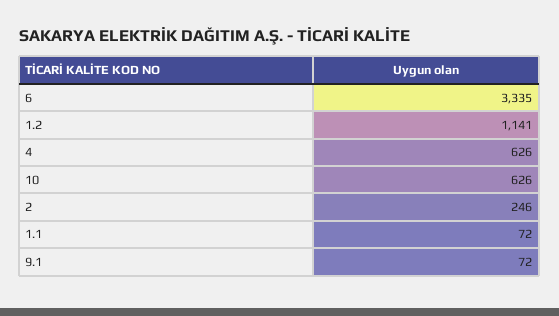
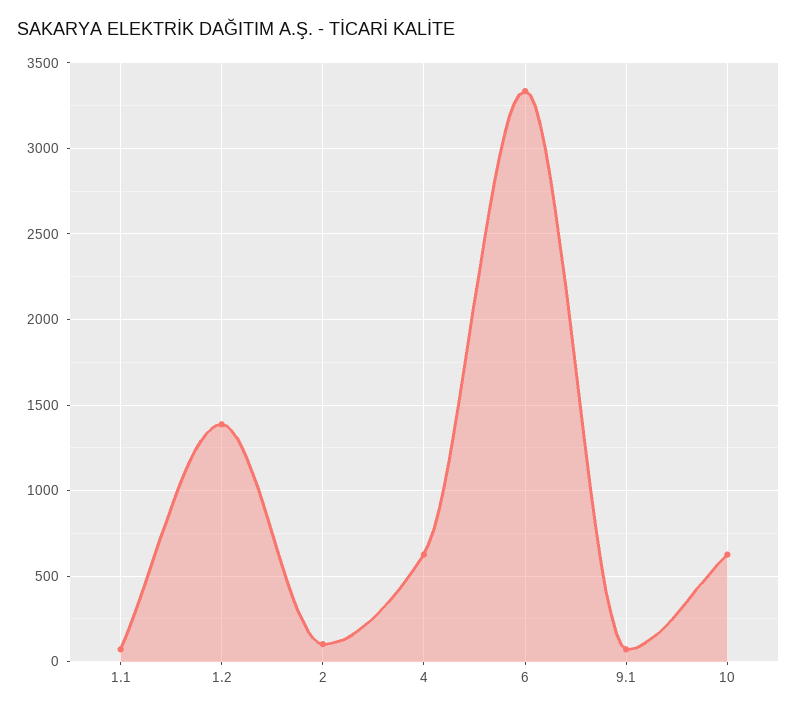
1.2: 1141 -> 1400
2: 246 -> 100

